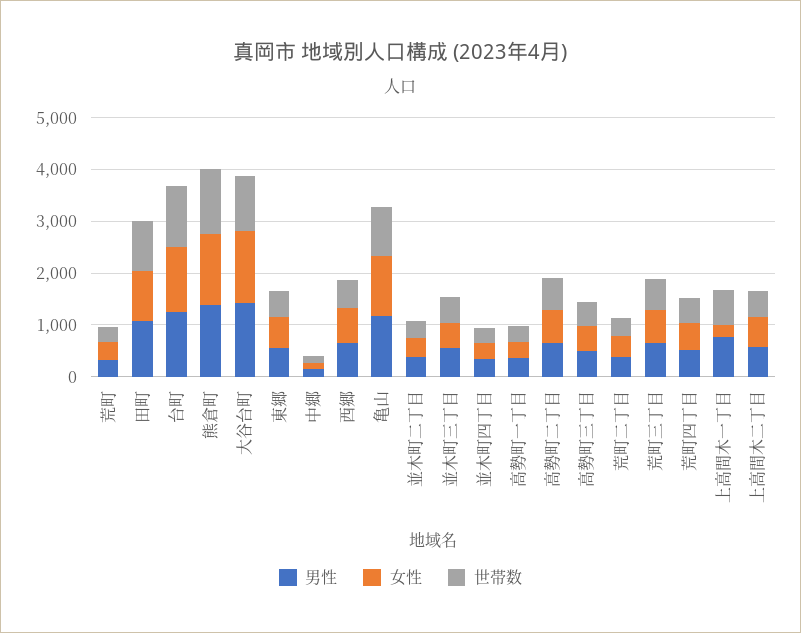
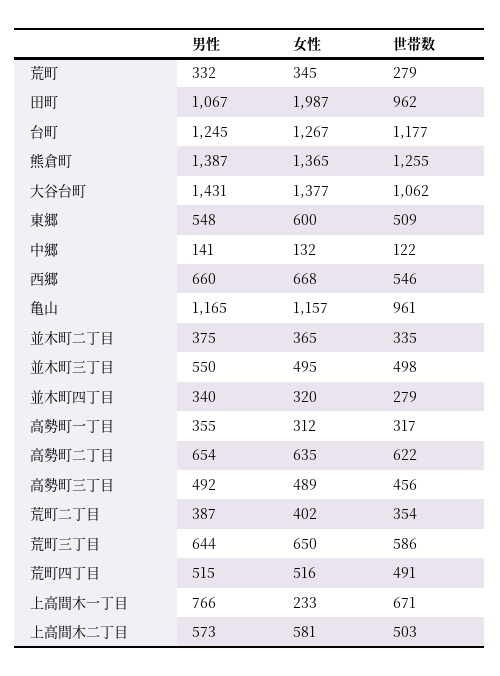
女性, 田町: 1000 -> 1987

